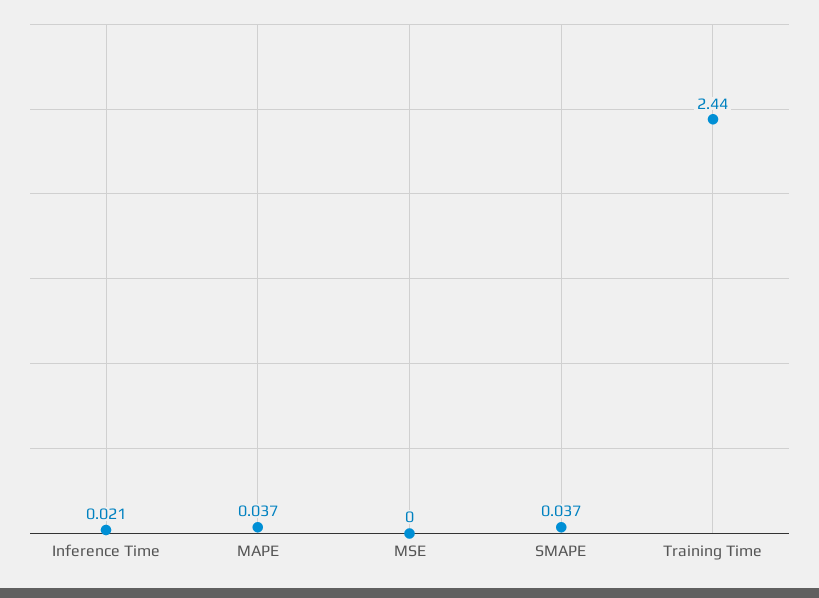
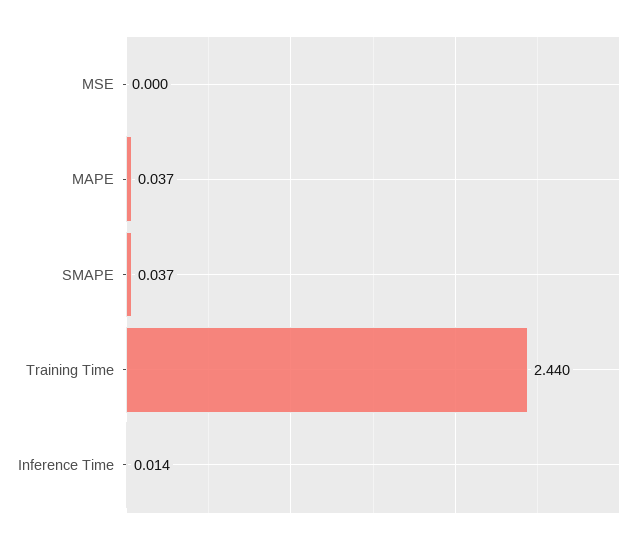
Inference Time: 0.021 -> 0.014

